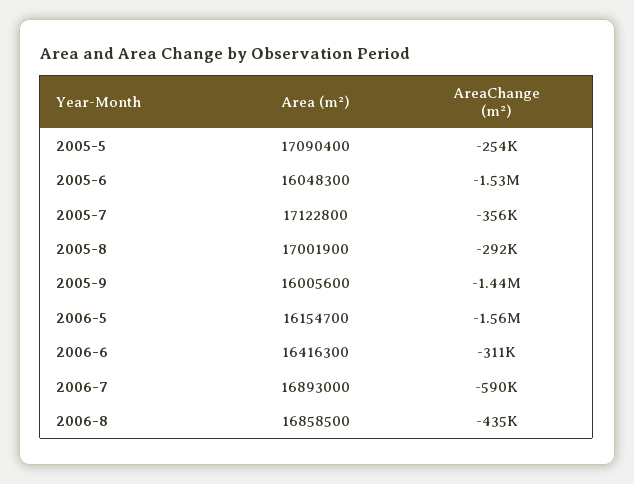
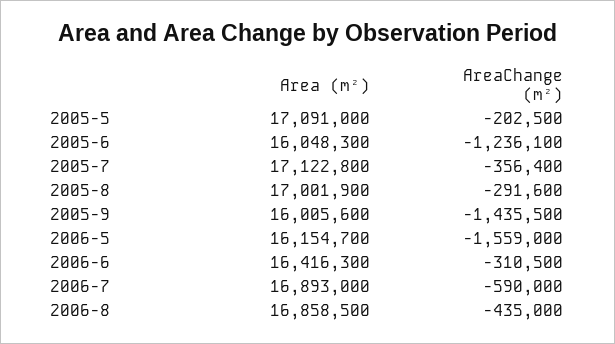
Area (m²), 2005-5: 17090400 -> 17091000
AreaChange (m²), 2005-5: -254000 -> -202500
AreaChange (m²), 2005-6: -1530000 -> -1236100

